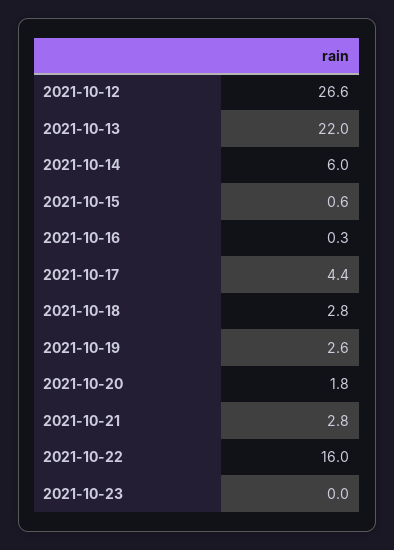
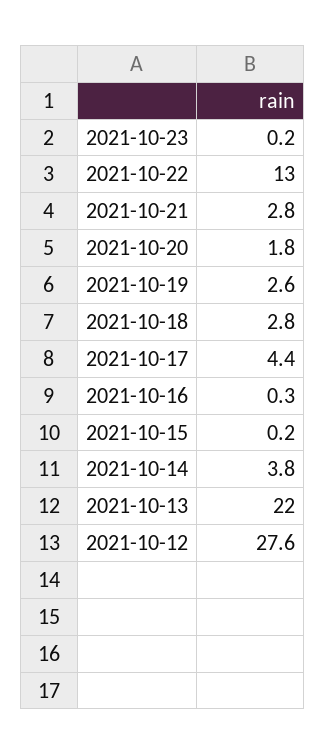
2021-10-12: 26.6 -> 27.6
2021-10-14: 6 -> 3.8
2021-10-15: 0.6 -> 0.2
2021-10-22: 16 -> 13
2021-10-23: 0 -> 0.2

